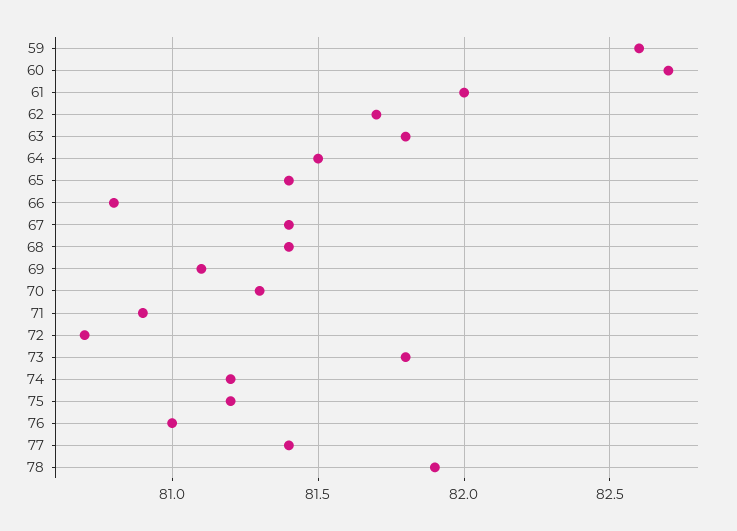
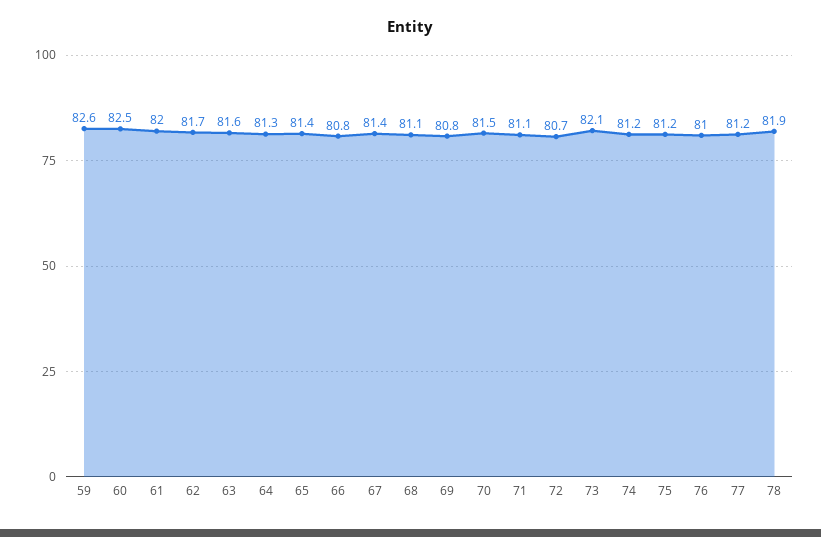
60: 82.7 -> 82.5
63: 81.8 -> 81.6
64: 81.5 -> 81.3
68: 81.4 -> 81.1
69: 81.1 -> 80.8
70: 81.3 -> 81.5
71: 80.9 -> 81.1
73: 81.8 -> 82.1
77: 81.4 -> 81.2

